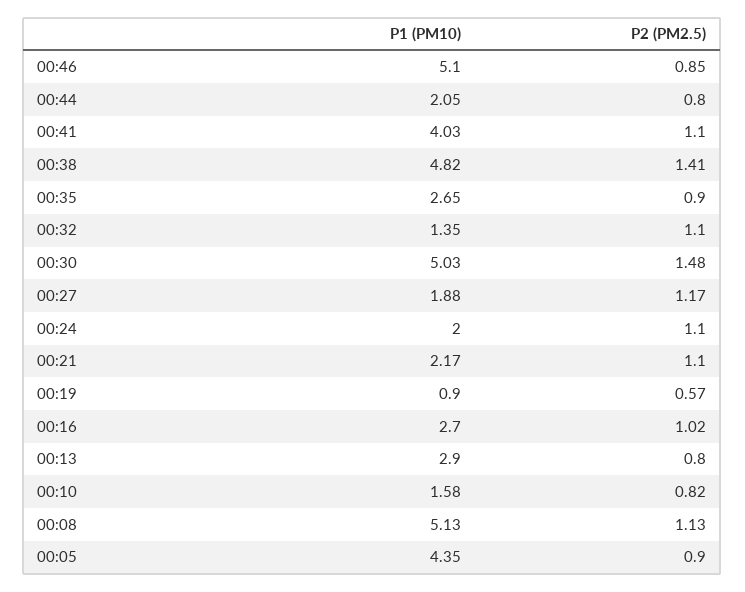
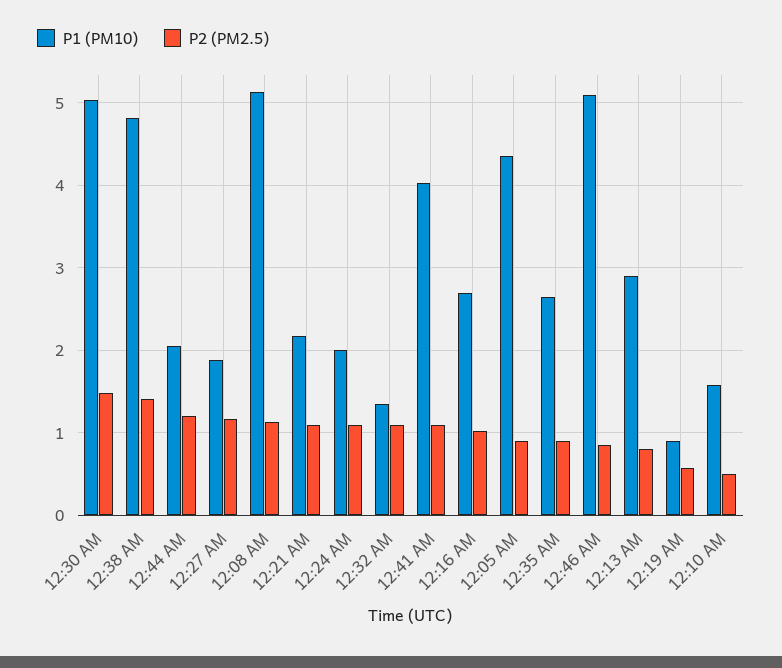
P2 (PM2.5), 00:44: 0.8 -> 1.2
P2 (PM2.5), 00:10: 0.82 -> 0.5

